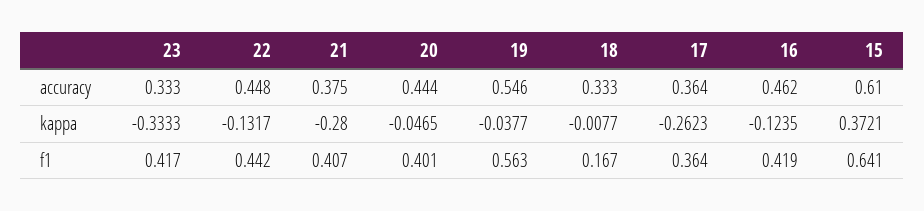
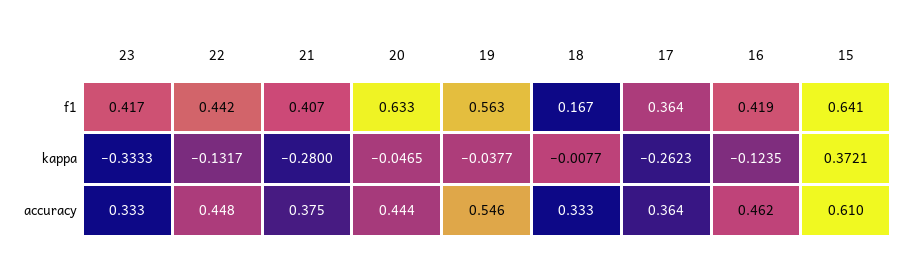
20, f1: 0.401 -> 0.633

